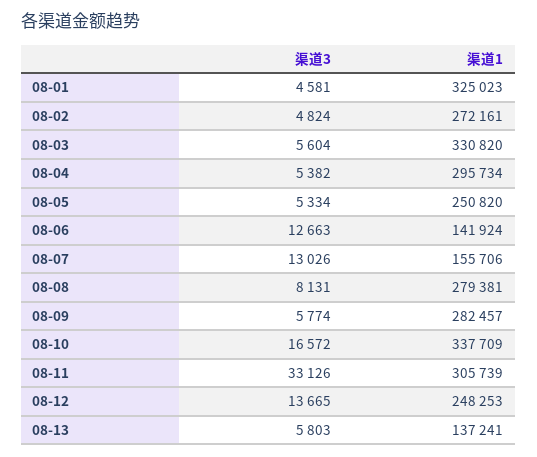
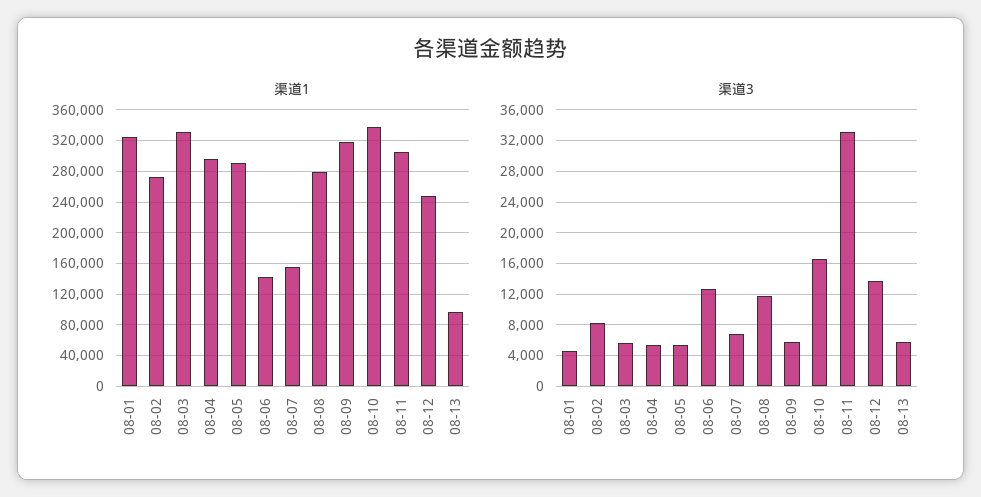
渠道3, 08-02: 4824 -> 8000
渠道1, 08-05: 250820 -> 290000
渠道3, 08-07: 13026 -> 7000
渠道3, 08-08: 8131 -> 12000
渠道1, 08-09: 282457 -> 320000
渠道1, 08-13: 137241 -> 100000

